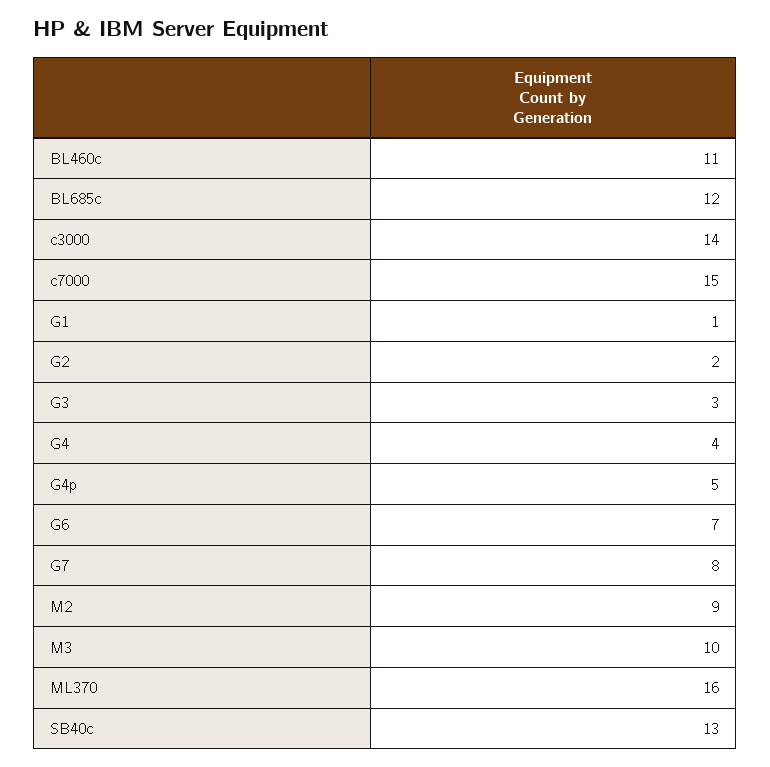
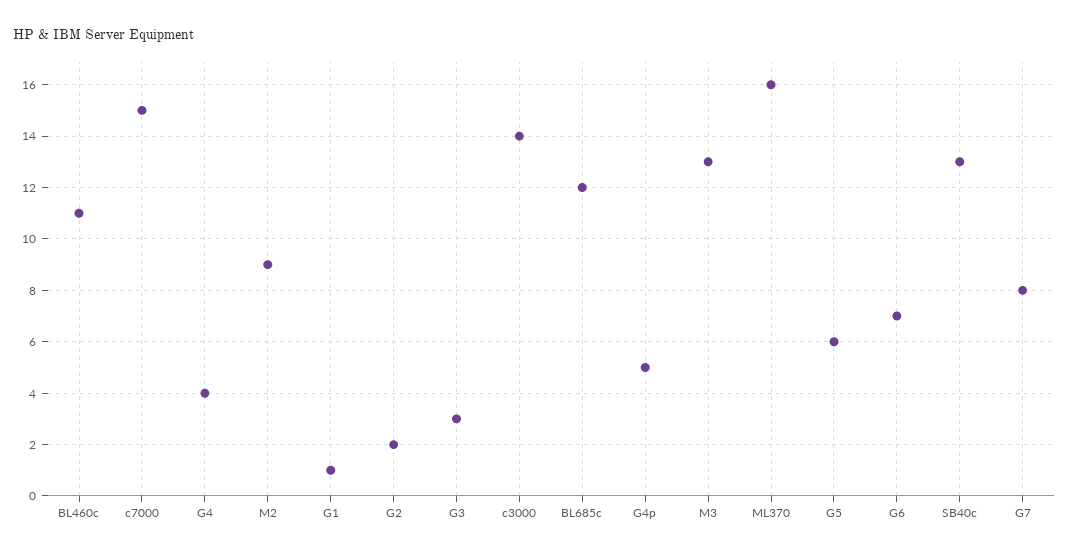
M3: 10 -> 13
G5: none -> 6

